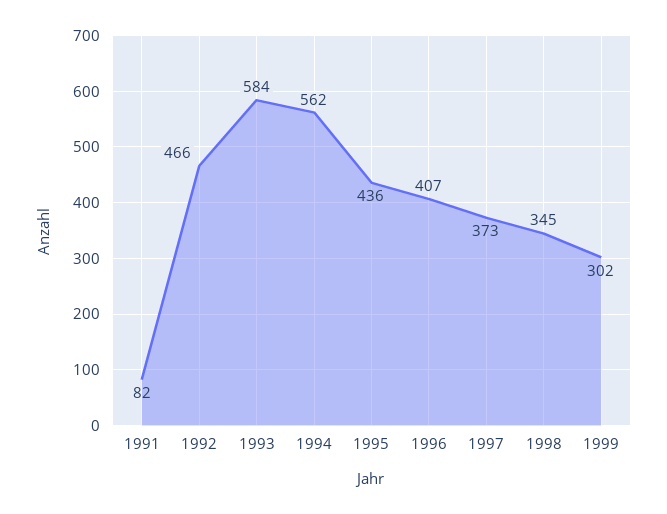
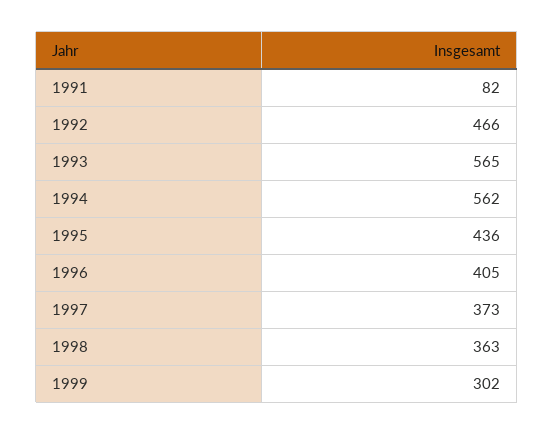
1993: 584 -> 565
1996: 407 -> 405
1998: 345 -> 363

